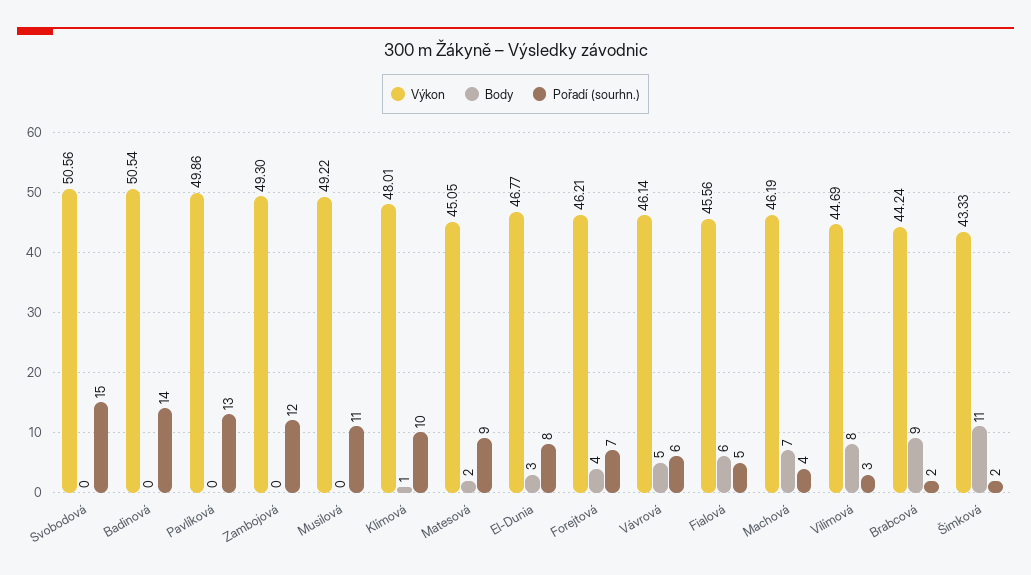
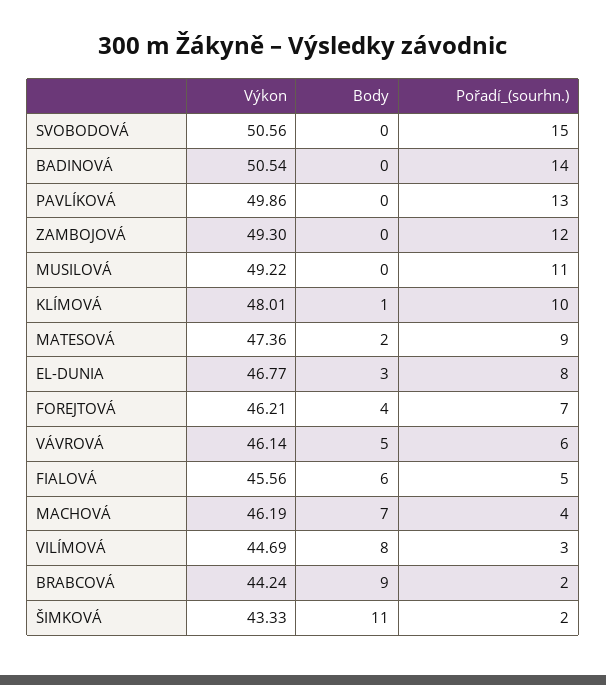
Výkon, Matesová: 45.05 -> 47.36

